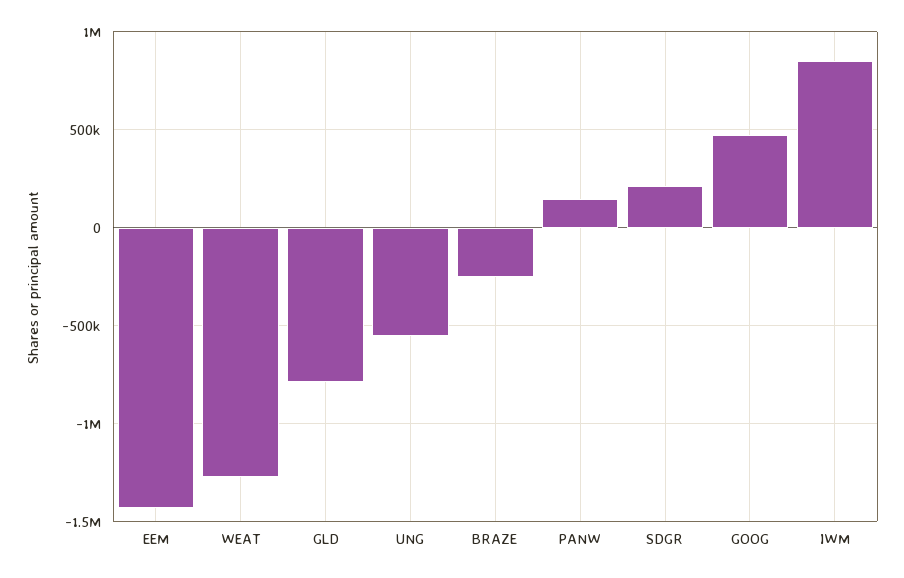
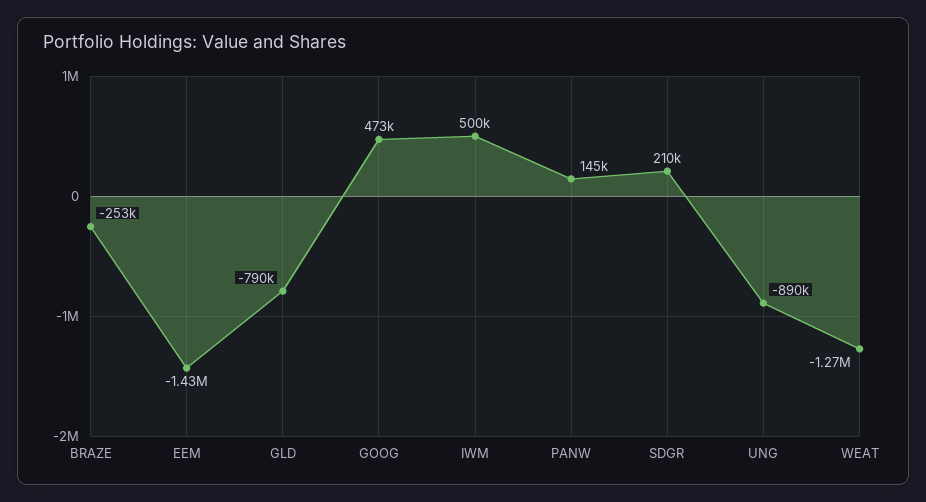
UNG: -550000 -> -890000
IWM: 850000 -> 500000

